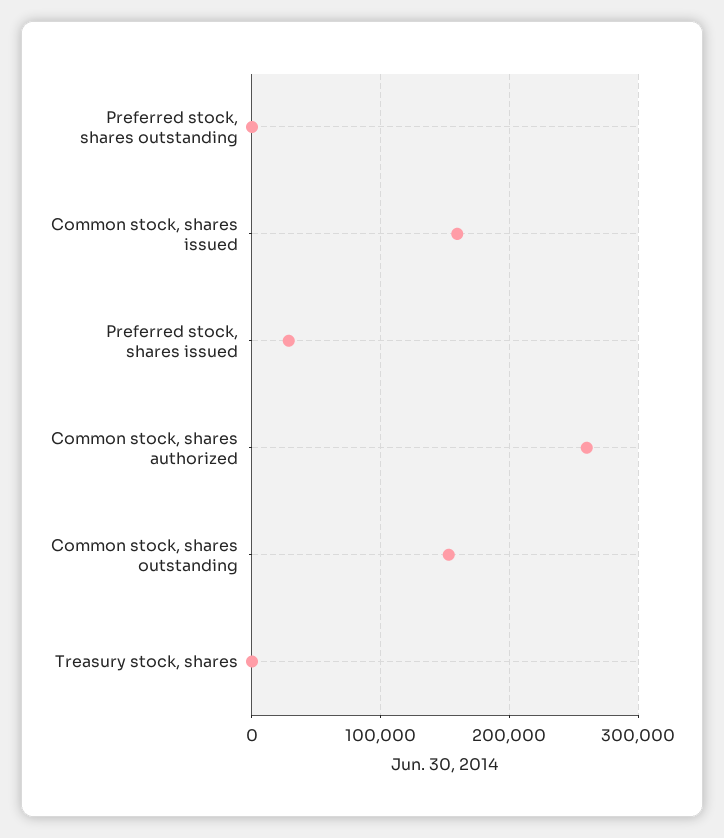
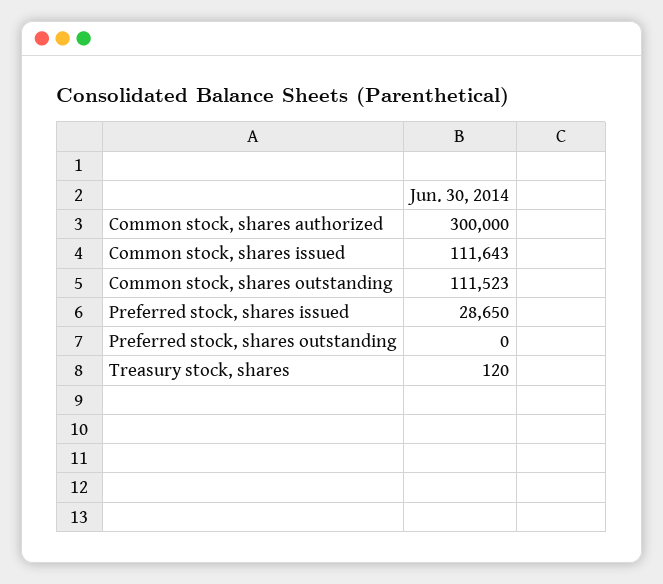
Common stock, shares issued: 160000 -> 111643
Common stock, shares authorized: 260000 -> 300000
Common stock, shares outstanding: 150000 -> 111523

